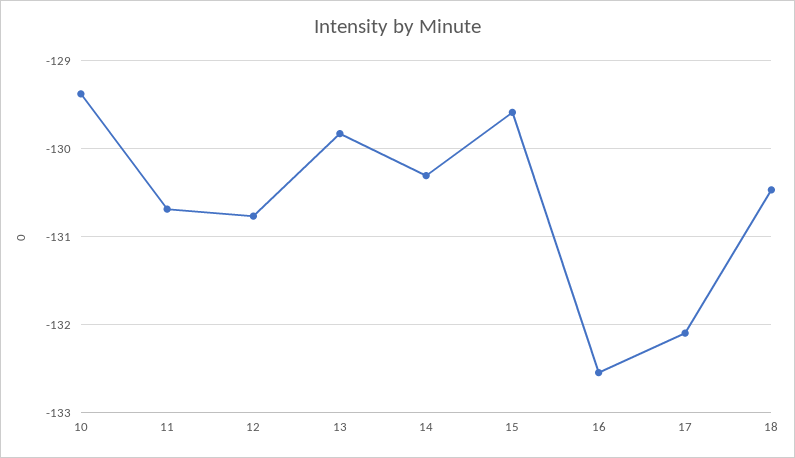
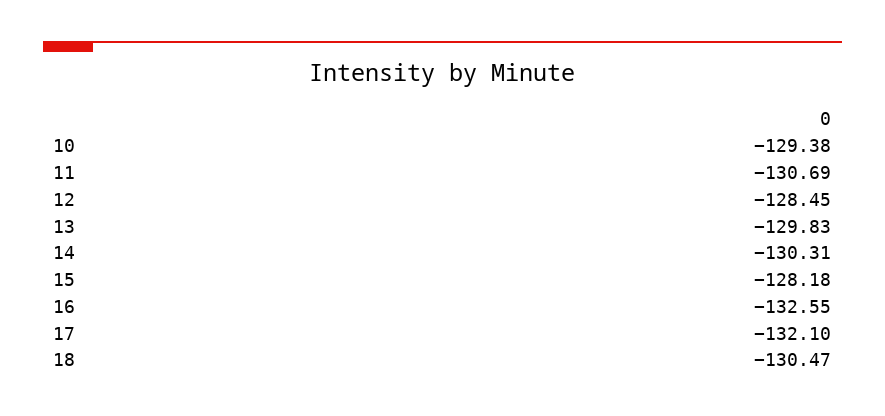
12: -130.8 -> -128.45
15: -129.6 -> -128.18

